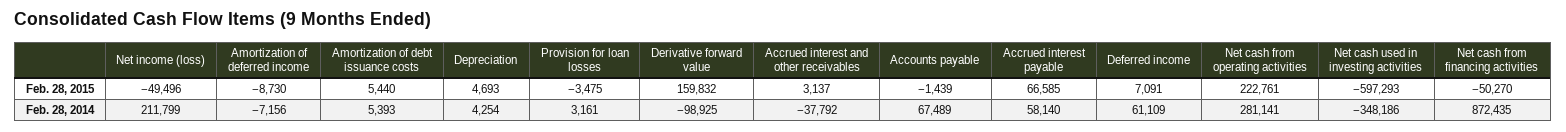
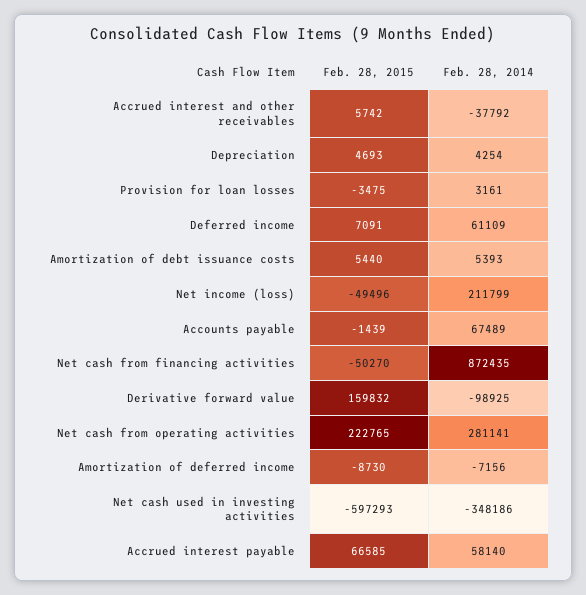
Accrued interest and other receivables, Feb. 28, 2015: 3137 -> 5742
Net cash from operating activities, Feb. 28, 2015: 222761 -> 222765

